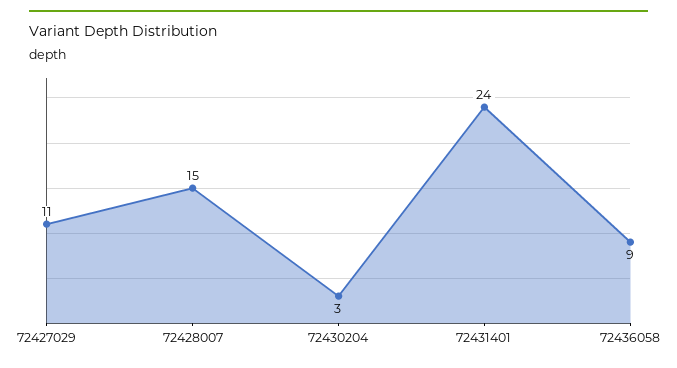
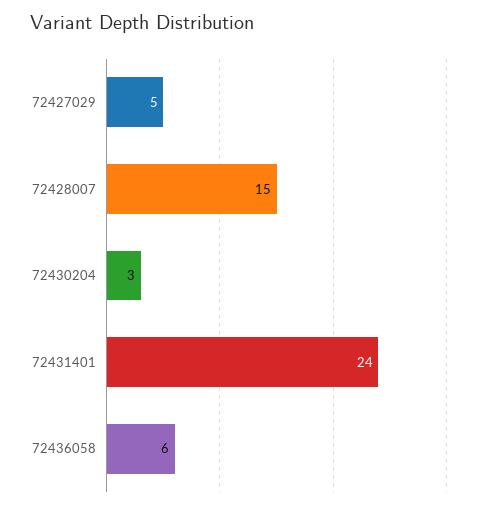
72427029: 11 -> 5
72436058: 9 -> 6

